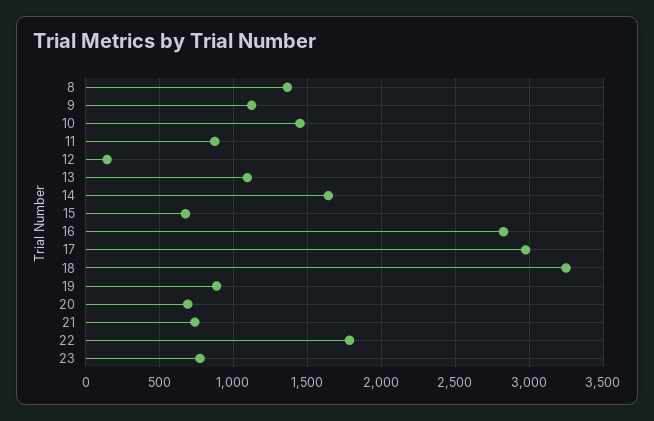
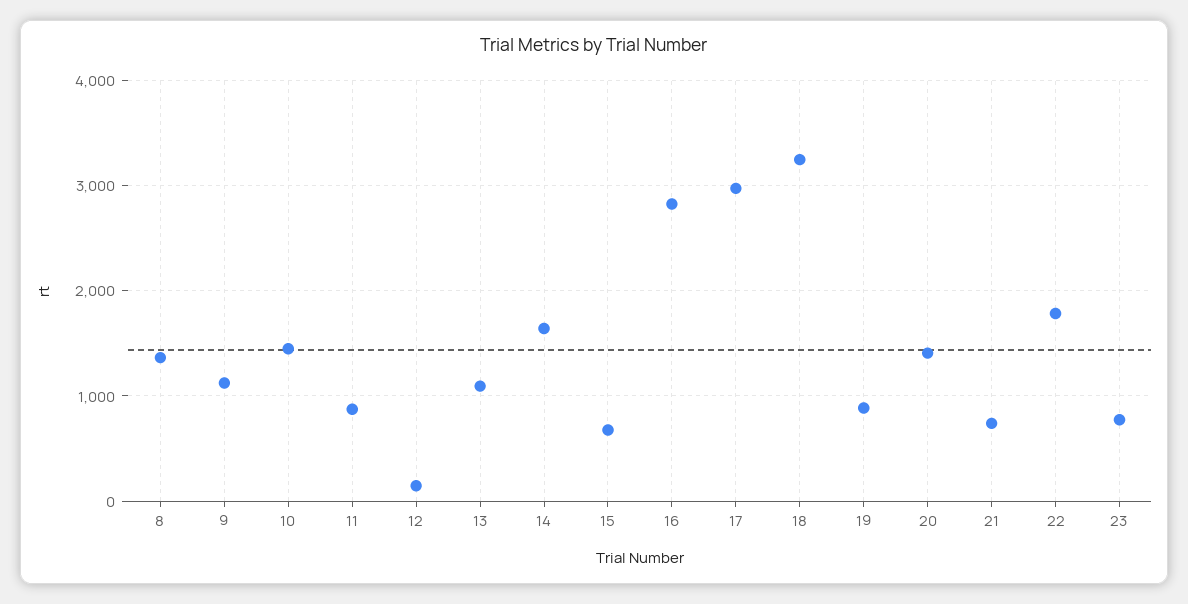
20: 700 -> 1400

